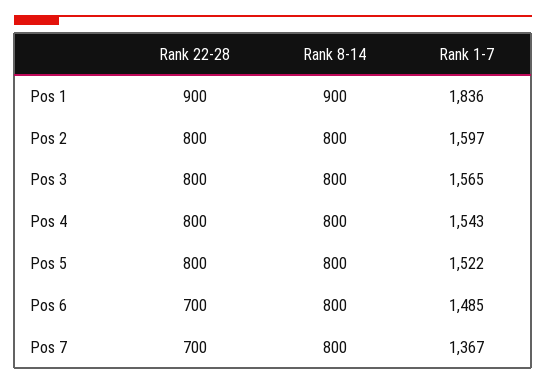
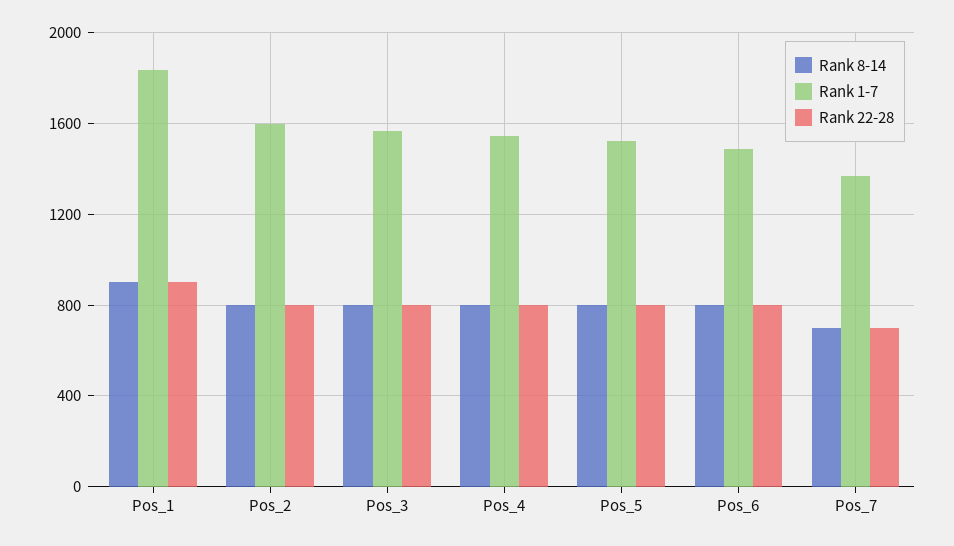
Rank 22-28, Pos 6: 700 -> 800
Rank 8-14, Pos 7: 800 -> 700

